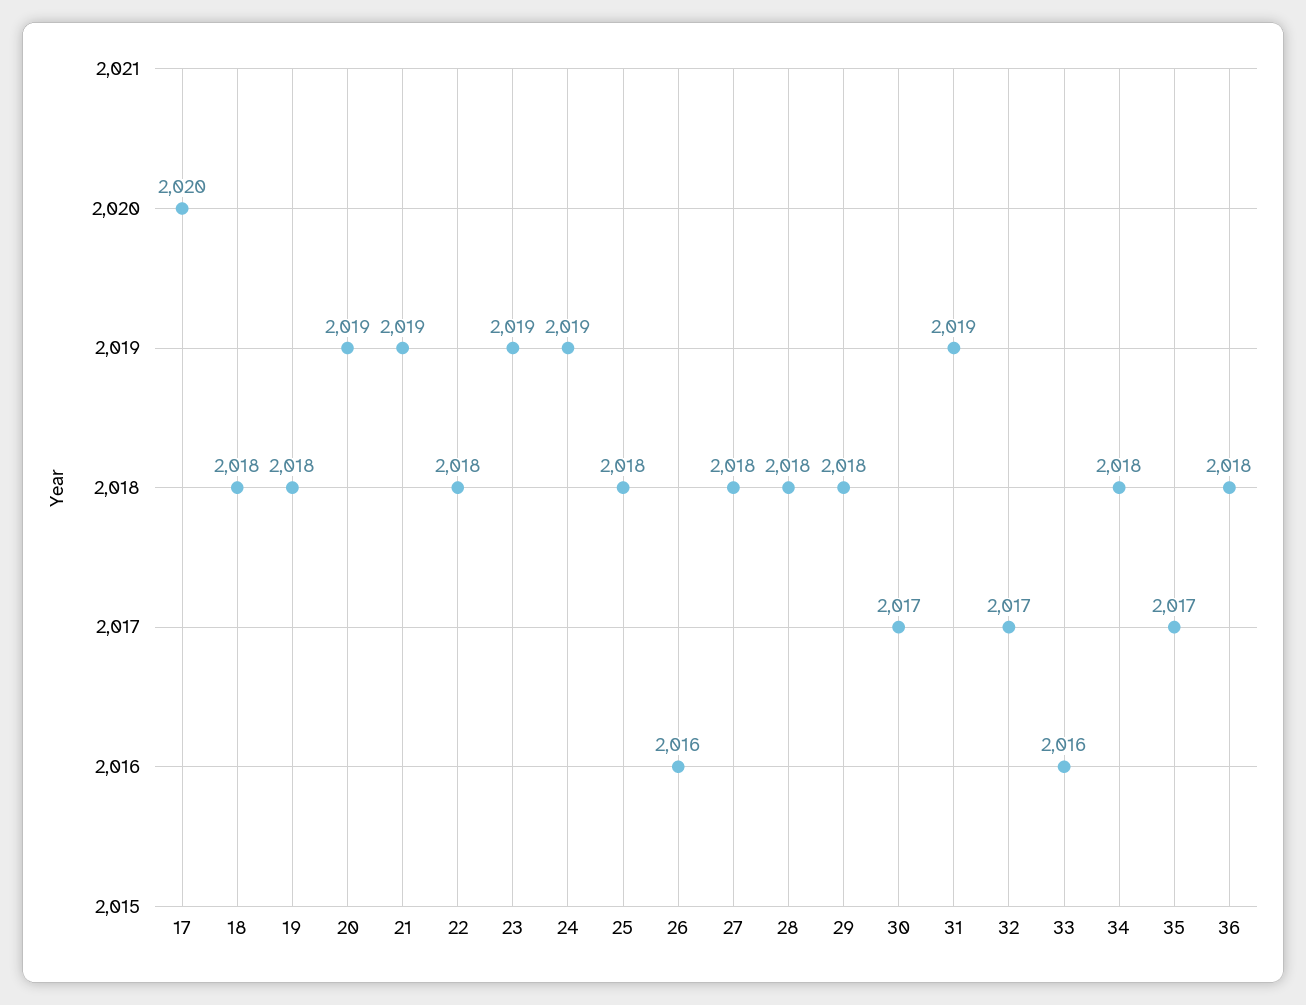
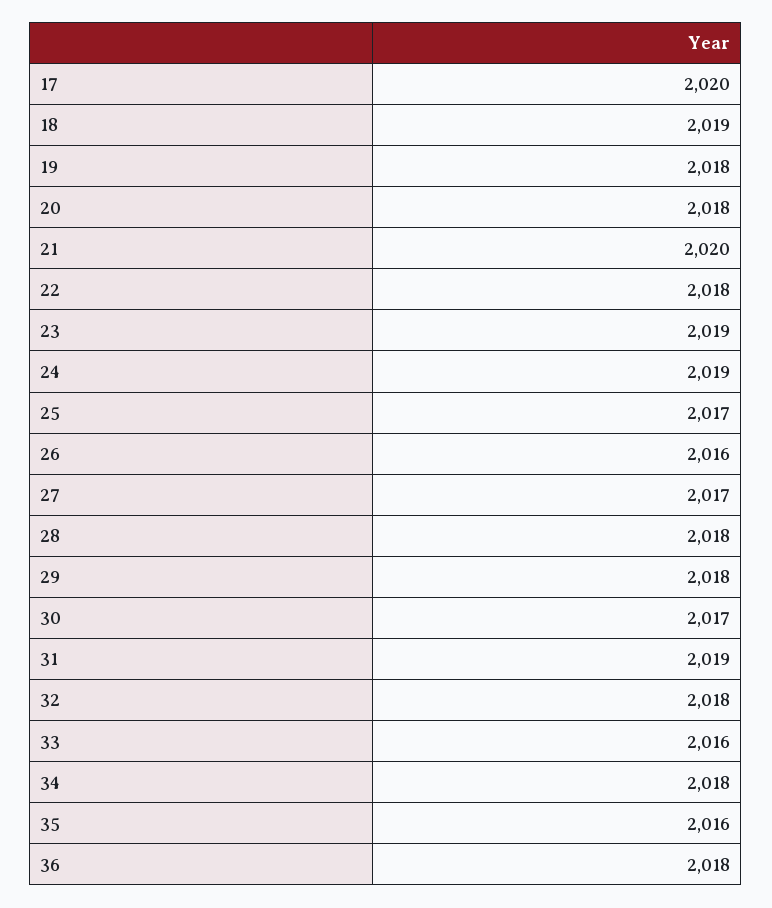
18: 2018 -> 2019
20: 2019 -> 2018
21: 2019 -> 2020
25: 2018 -> 2017
27: 2018 -> 2017
32: 2017 -> 2018
35: 2017 -> 2016

